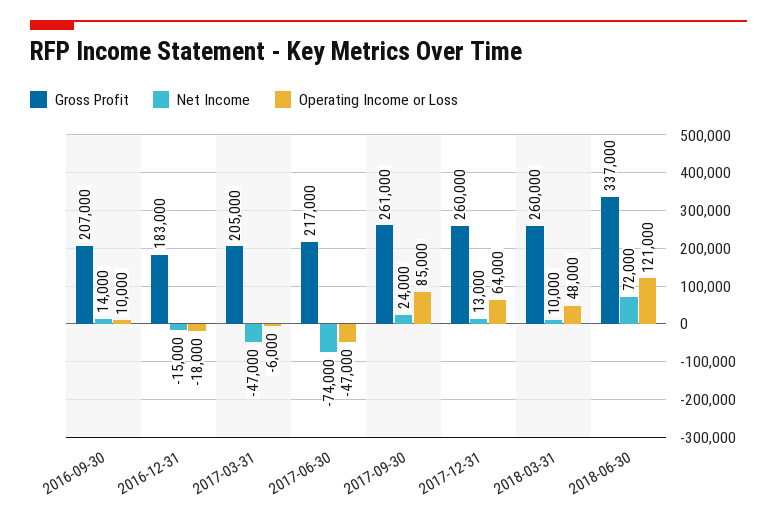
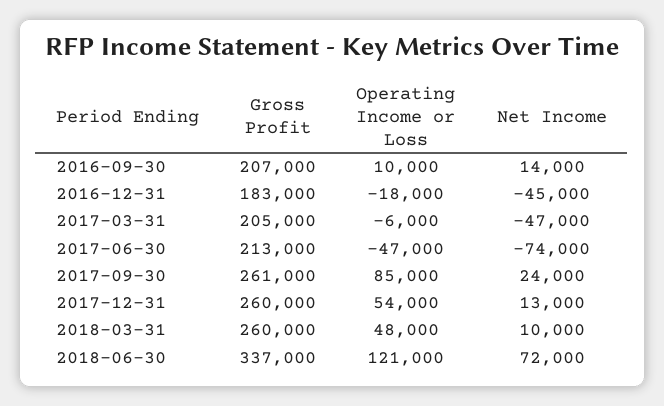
Net Income, 2016-12-31: -15000 -> -45000
Gross Profit, 2017-06-30: 217000 -> 213000
Operating Income or Loss, 2017-12-31: 64000 -> 54000

